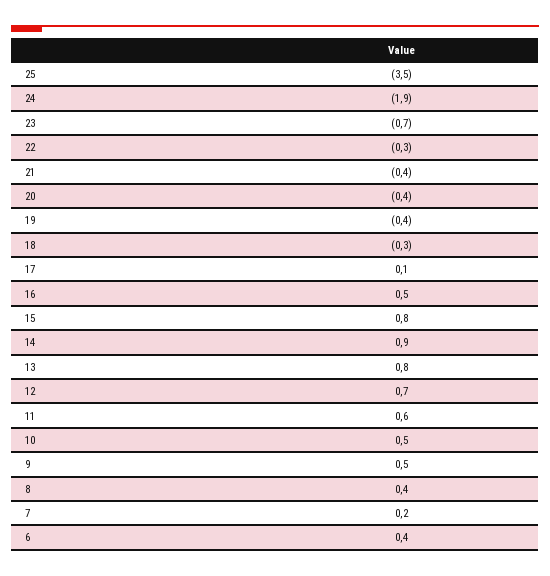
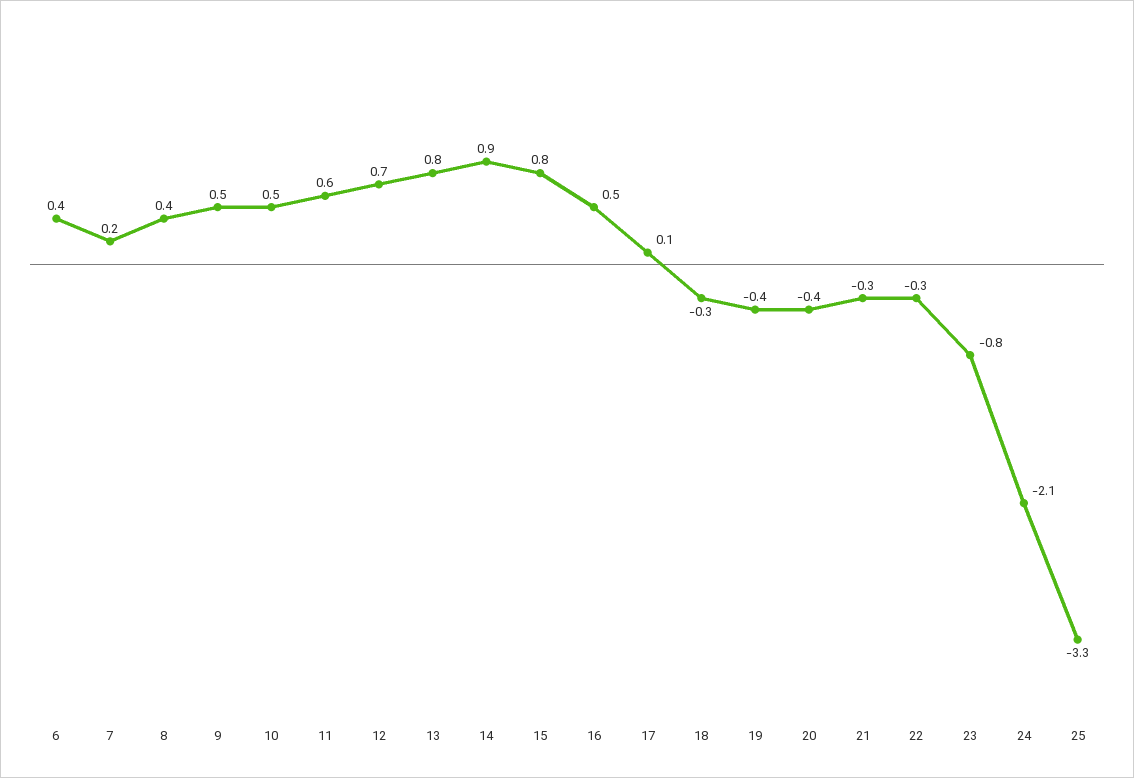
25: -3.5 -> -3.3
24: -1.9 -> -2.1
23: -0.7 -> -0.8
21: -0.4 -> -0.3

